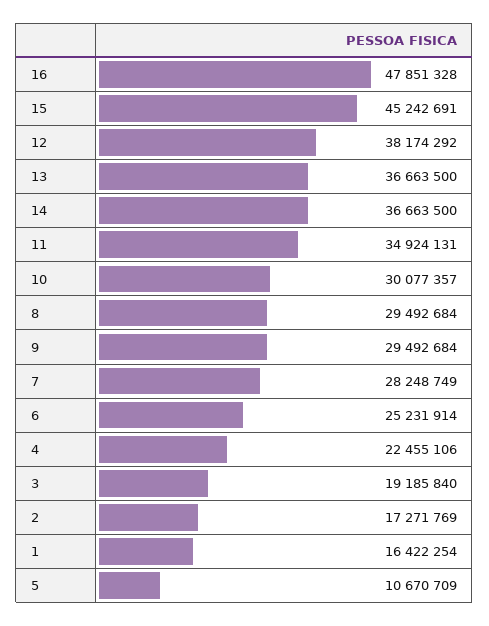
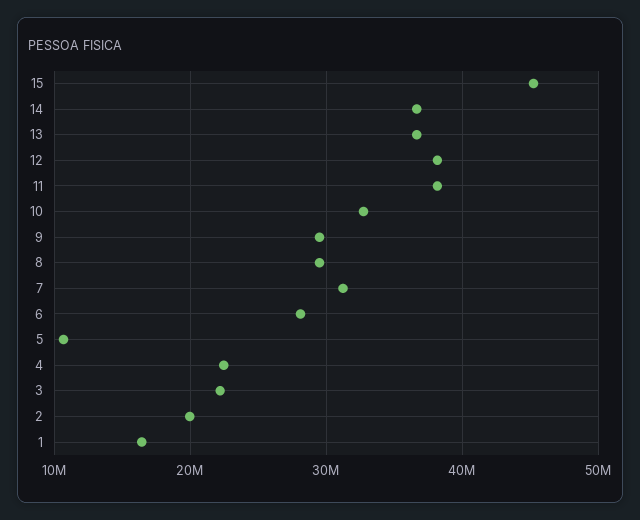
16: 47851328 -> none
11: 34924131 -> 38000000
10: 30077357 -> 33000000
7: 28248749 -> 31000000
6: 25231914 -> 28000000
3: 19185840 -> 22000000
2: 17271769 -> 20000000

